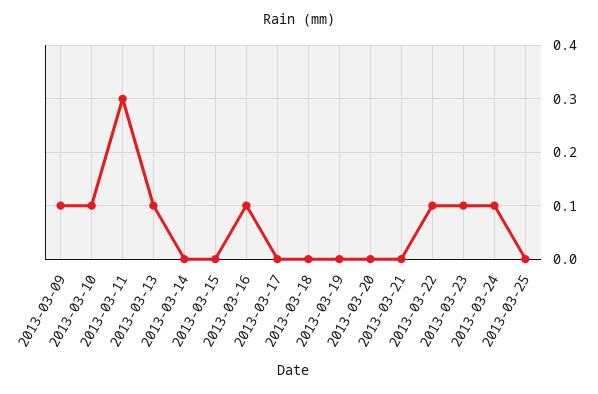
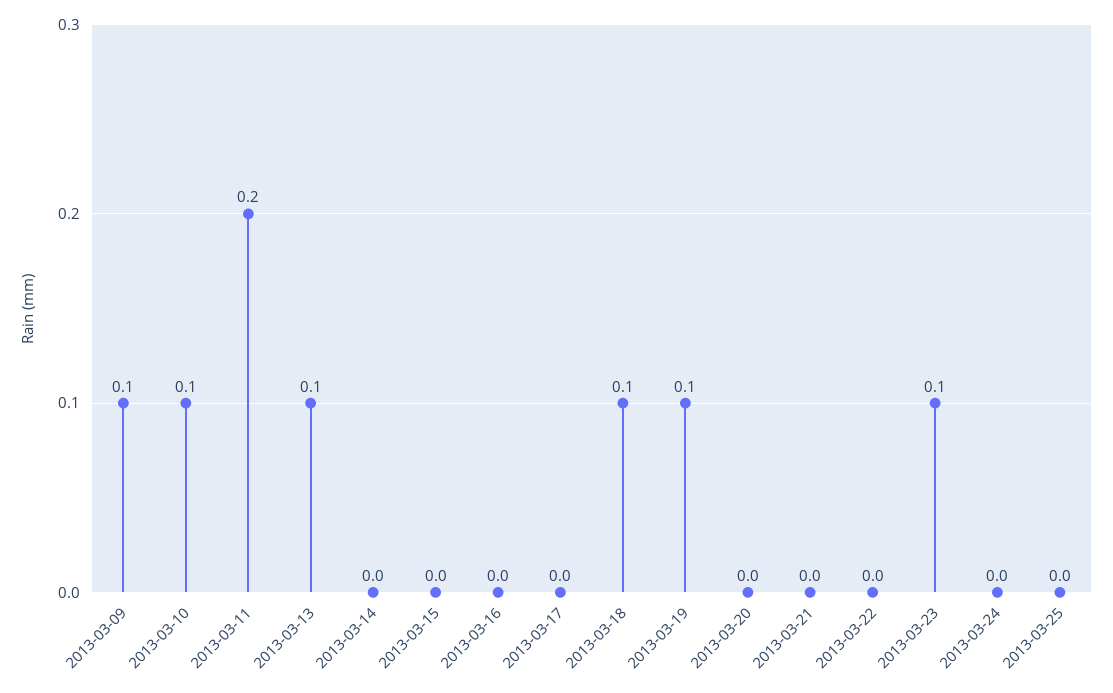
2013-03-11: 0.3 -> 0.2
2013-03-16: 0.1 -> 0
2013-03-18: 0 -> 0.1
2013-03-19: 0 -> 0.1
2013-03-22: 0.1 -> 0
2013-03-24: 0.1 -> 0

